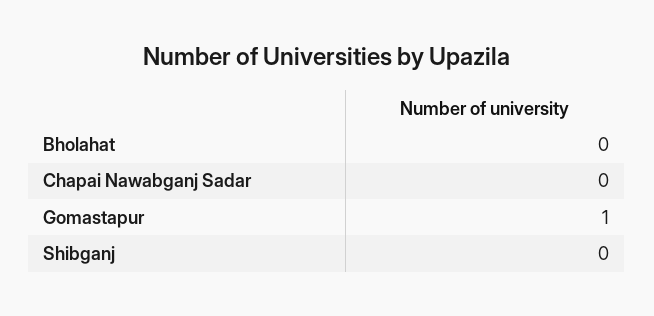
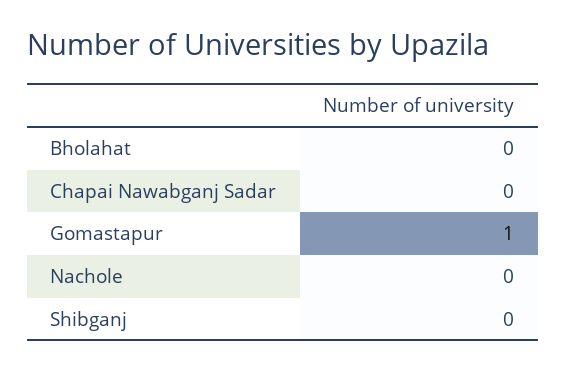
Nachole: none -> 0

